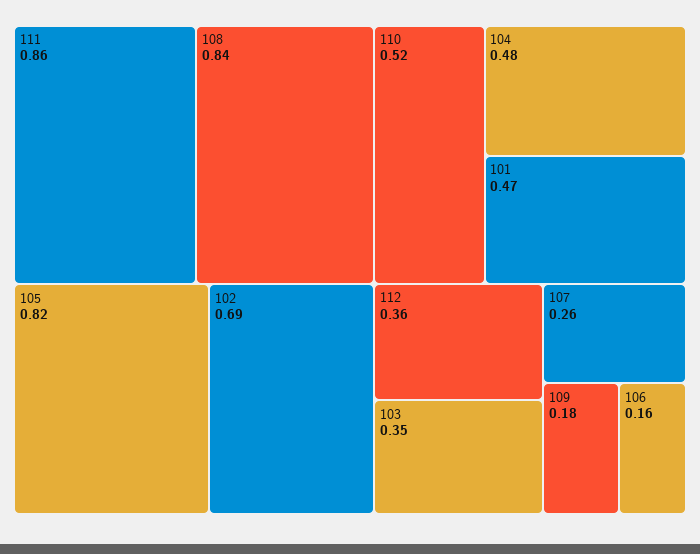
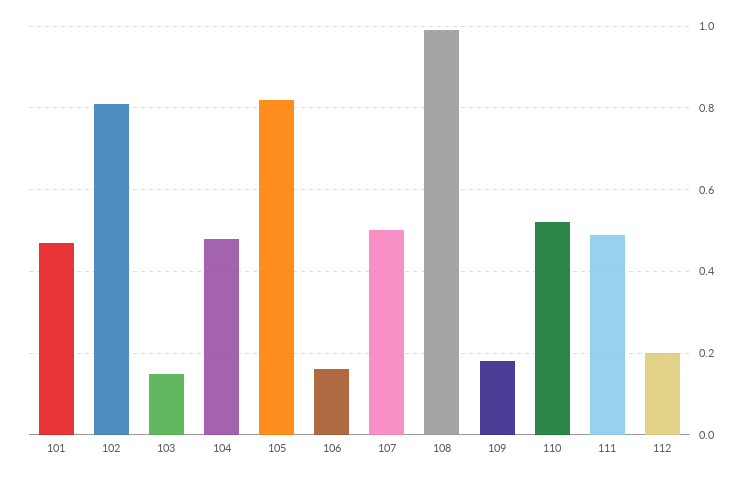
111: 0.86 -> 0.5
108: 0.84 -> 1
102: 0.69 -> 0.8
112: 0.36 -> 0.2
103: 0.35 -> 0.15
107: 0.26 -> 0.5

